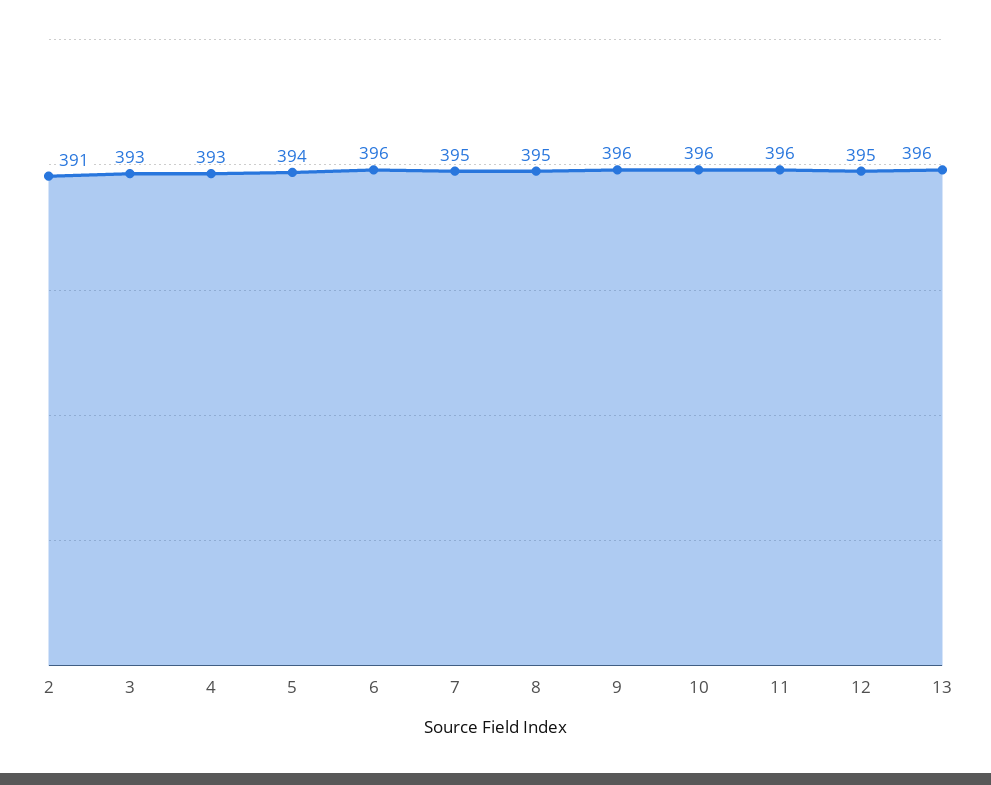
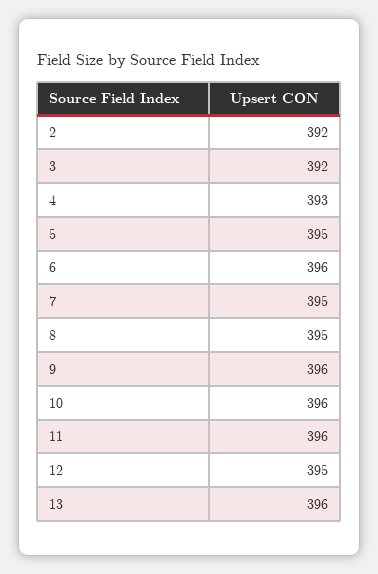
2: 391 -> 392
3: 393 -> 392
5: 394 -> 395

